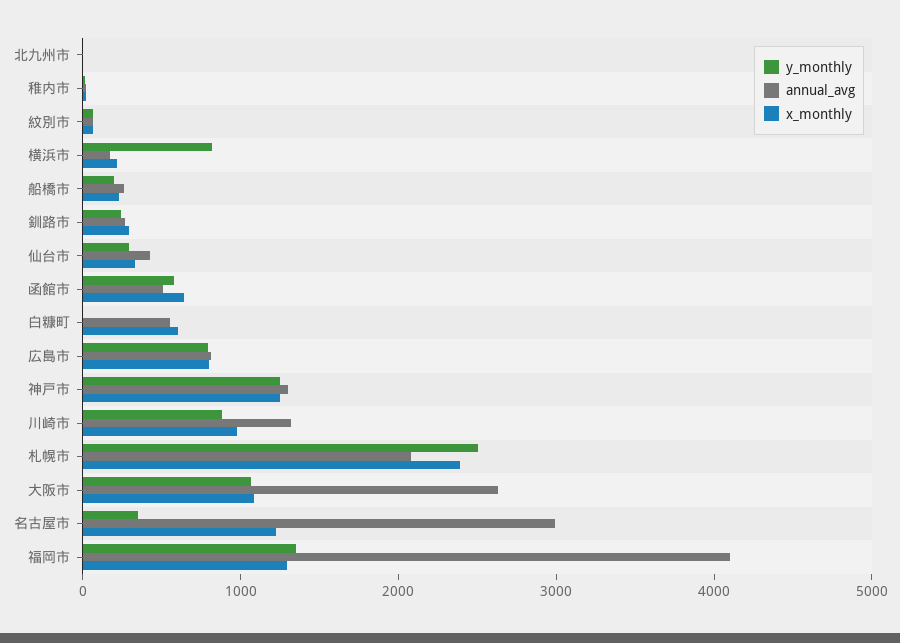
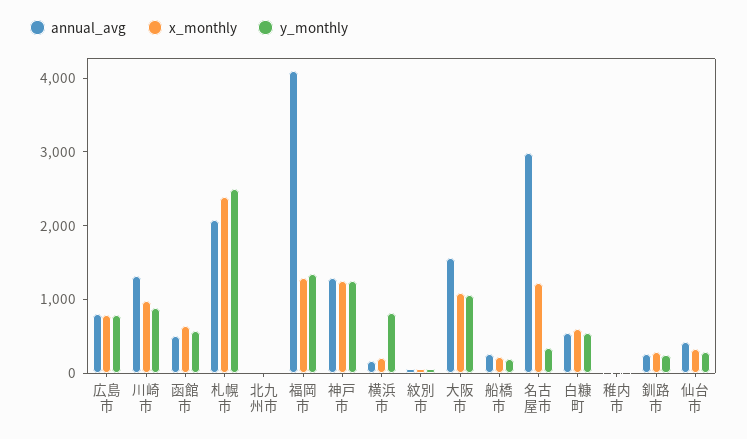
y_monthly, 白糠町: 0 -> 600
annual_avg, 大阪市: 2600 -> 1600

